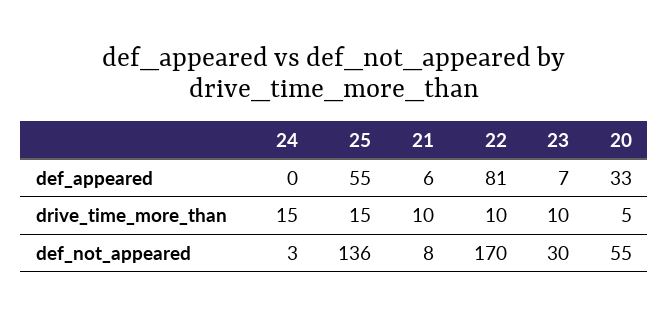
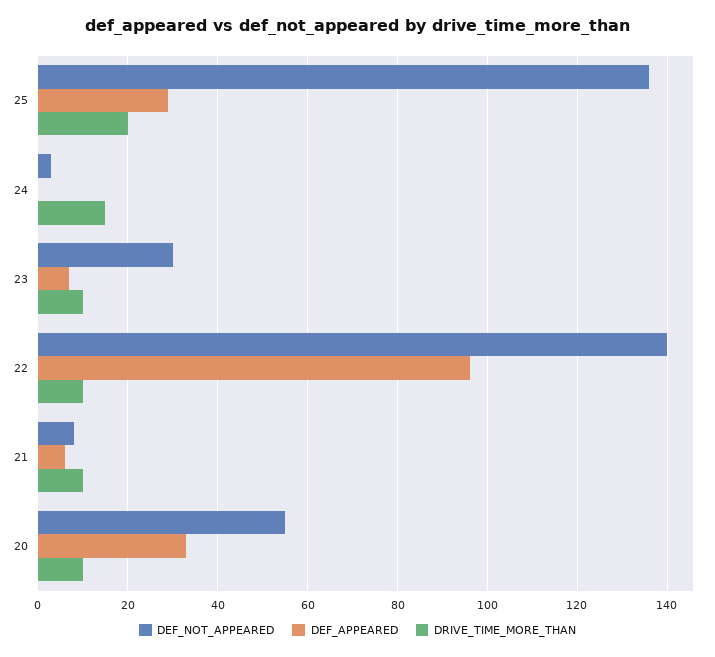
def_appeared, 25: 55 -> 30
def_appeared, 22: 81 -> 95
drive_time_more_than, 25: 15 -> 20
drive_time_more_than, 20: 5 -> 10
def_not_appeared, 22: 170 -> 140

